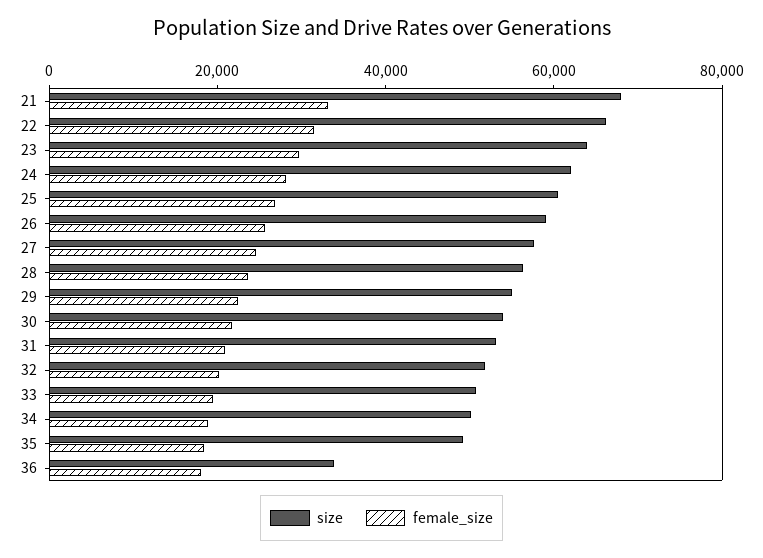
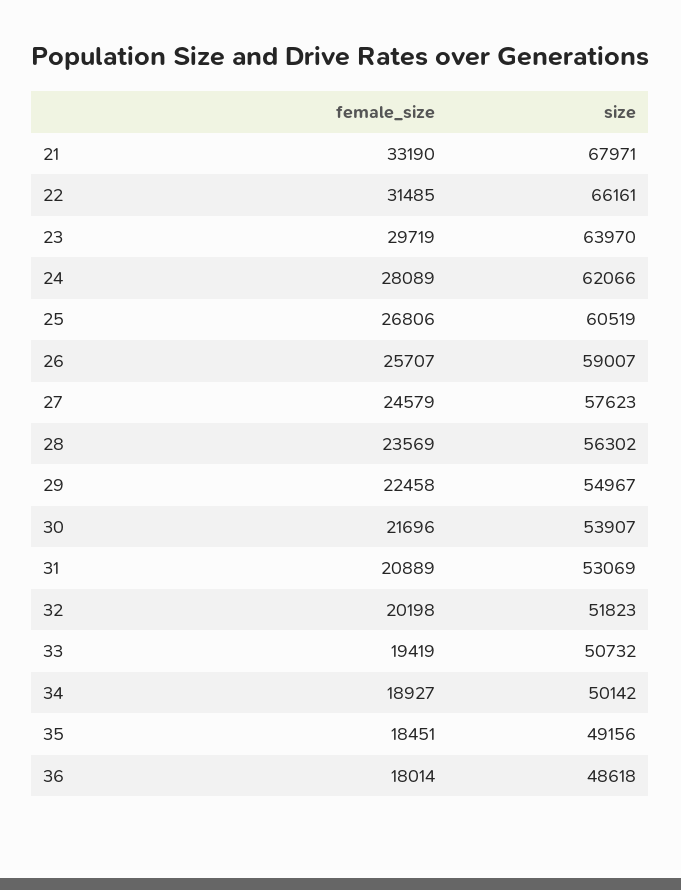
size, 36: 35000 -> 48618

